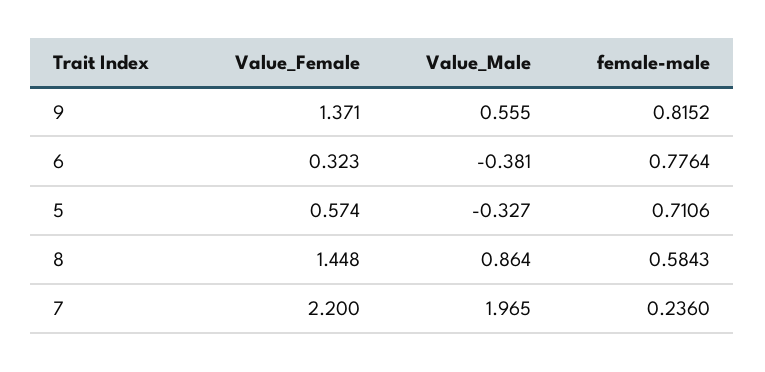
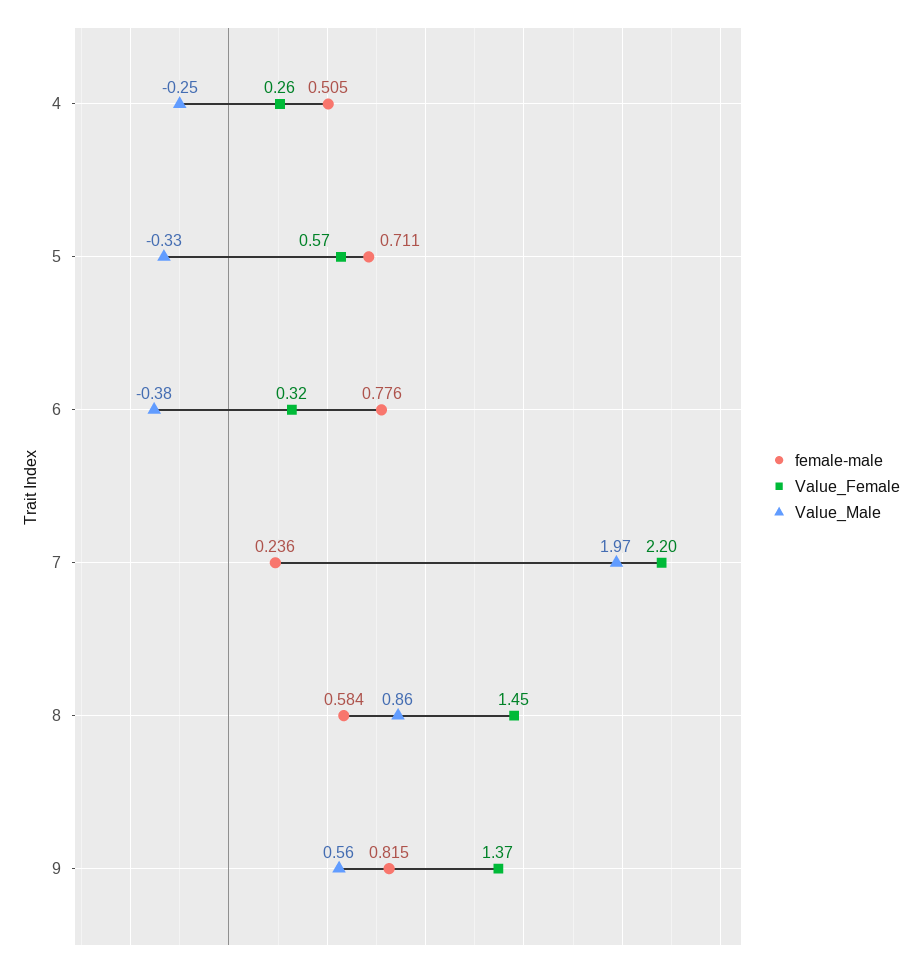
female-male, 4: none -> 0.505
Value_Female, 4: none -> 0.26
Value_Male, 4: none -> -0.25

